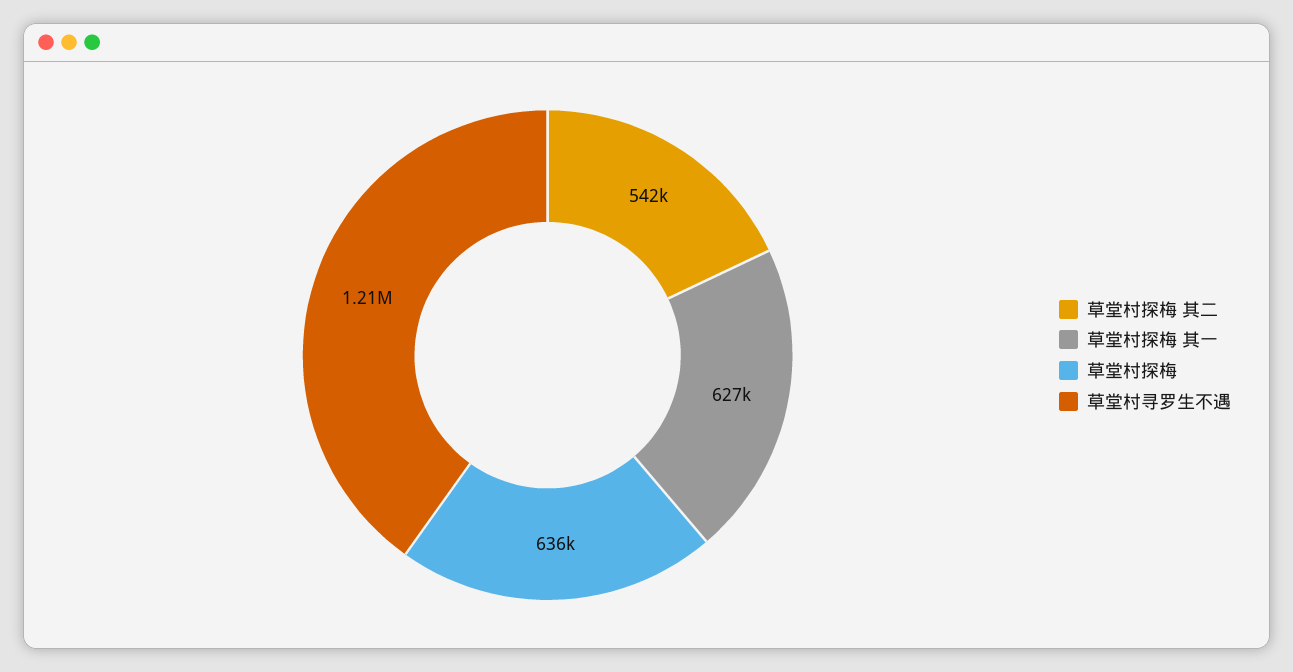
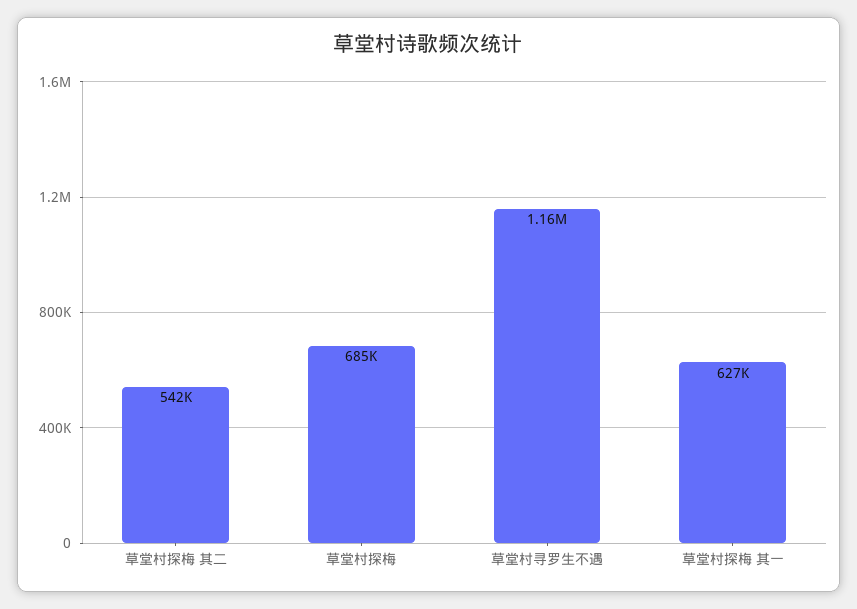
草堂村探梅: 636000 -> 685000
草堂村寻罗生不遇: 1210000 -> 1160000

